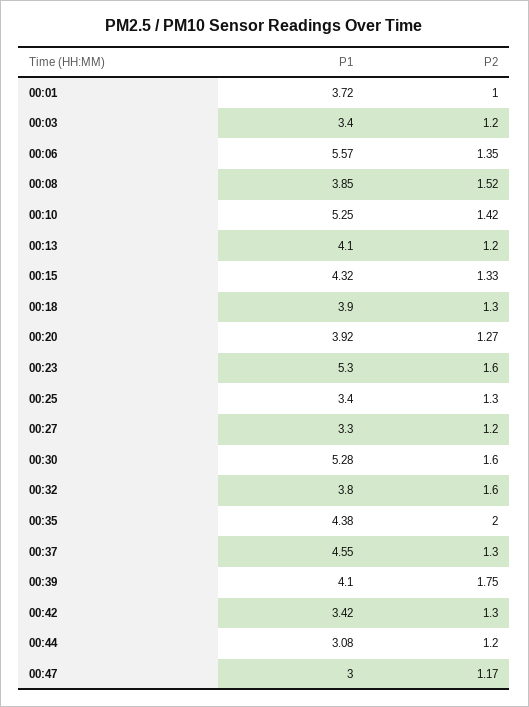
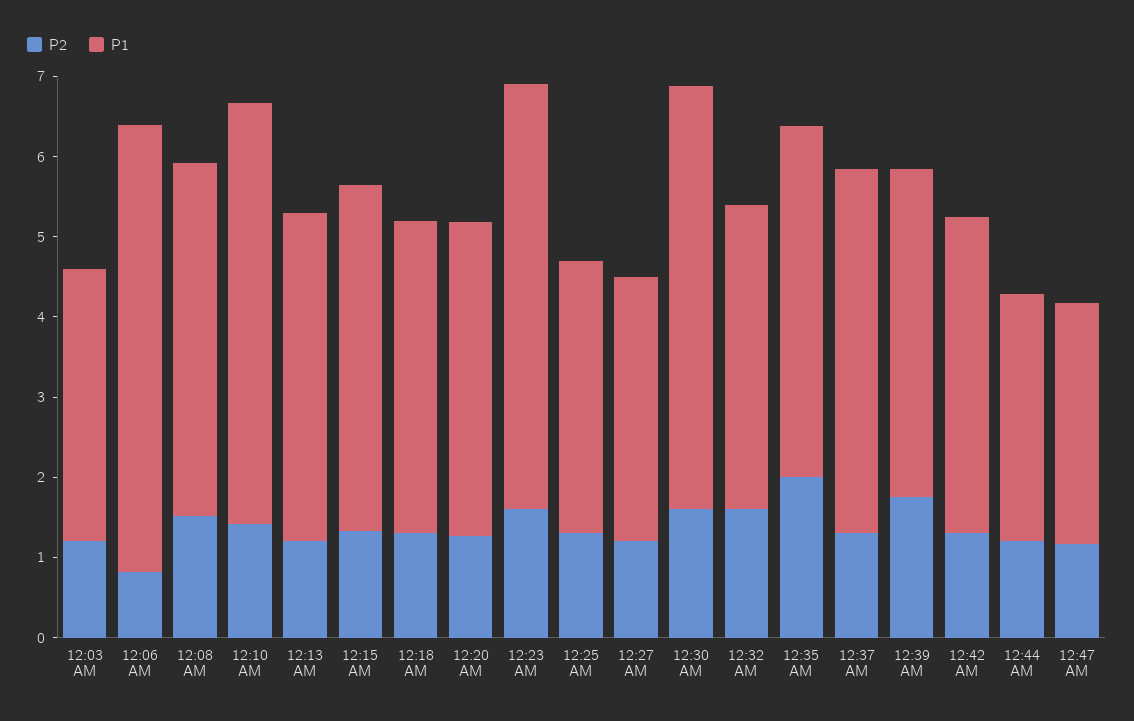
P1, 00:01: 3.72 -> none
P2, 00:01: 1 -> none
P2, 00:06: 1.35 -> 0.8
P1, 00:08: 3.85 -> 4.4
P1, 00:42: 3.42 -> 4

